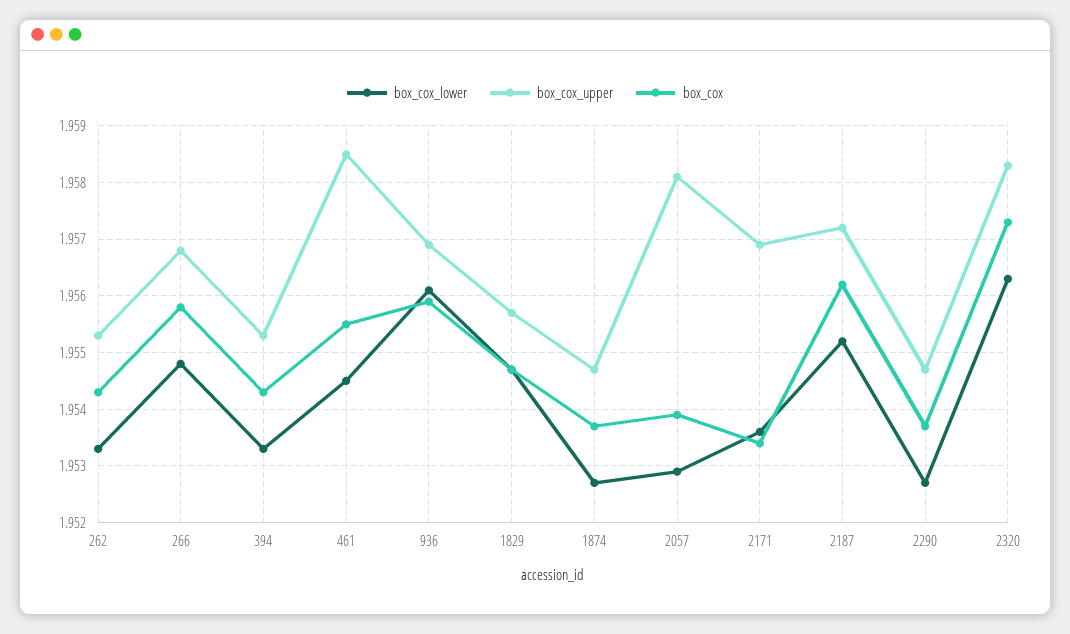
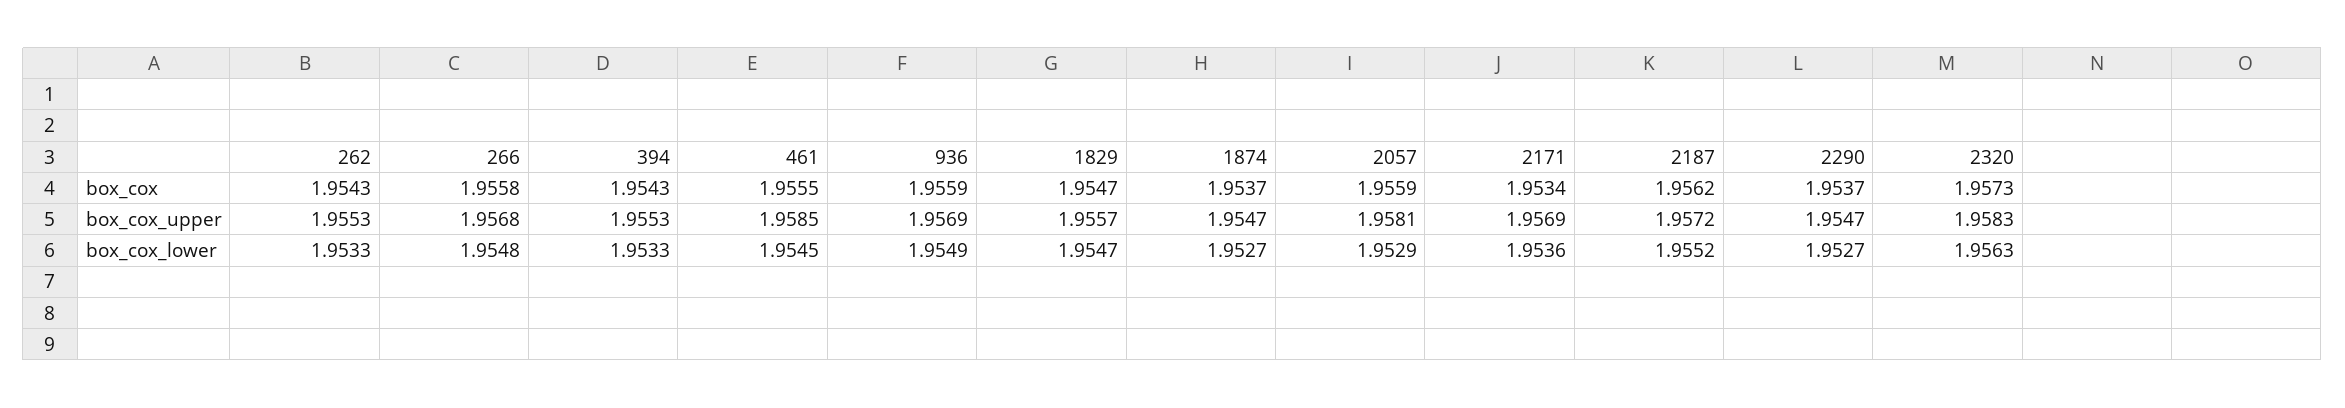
box_cox_lower, 936: 1.956 -> 1.9549
box_cox, 2057: 1.954 -> 1.9559

